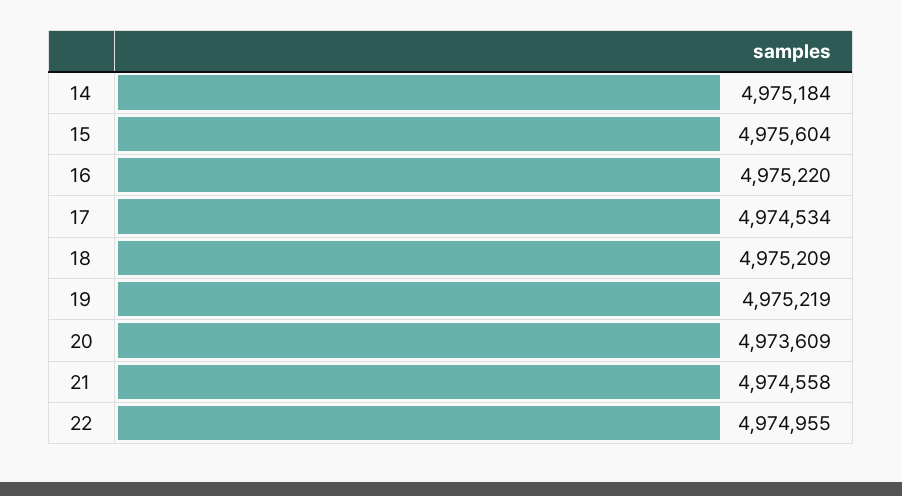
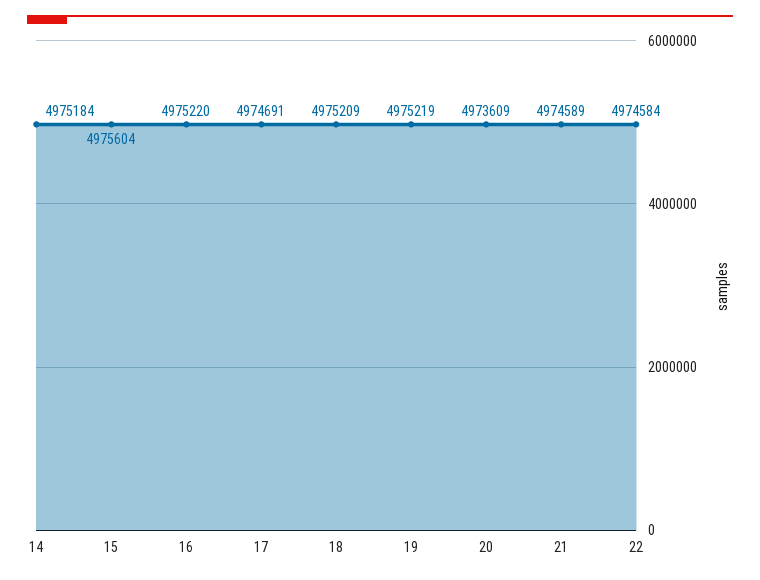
17: 4974534 -> 4974691
21: 4974558 -> 4974589
22: 4974955 -> 4974584

